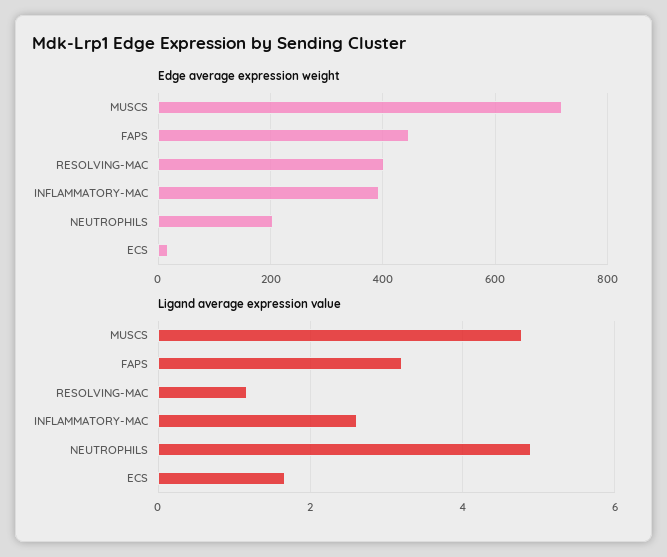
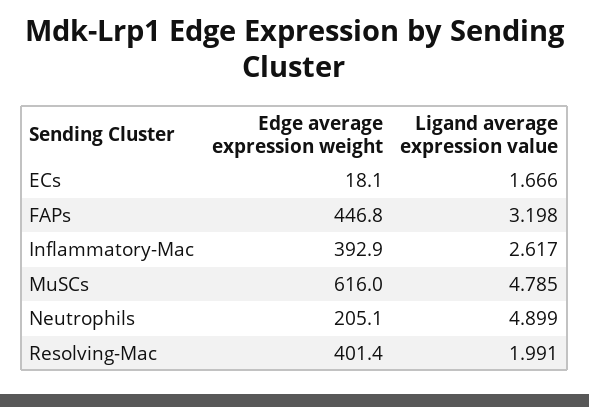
Edge average expression weight, MUSCS: 720 -> 616
Ligand average expression value, RESOLVING-MAC: 1.2 -> 1.991

